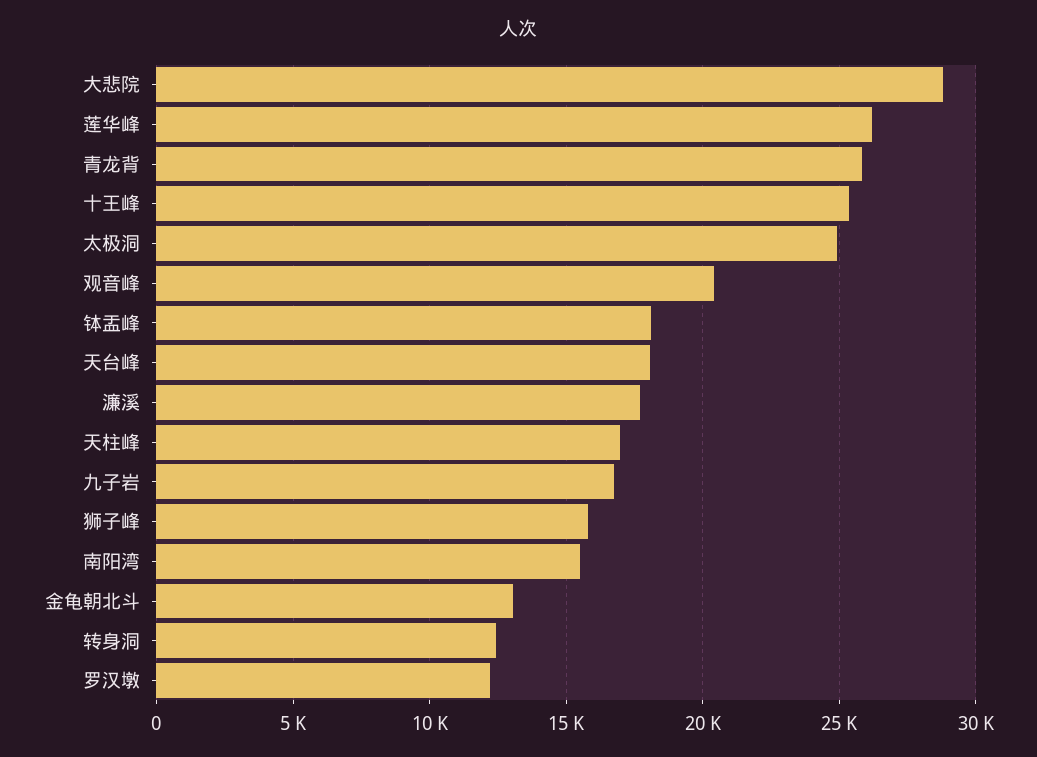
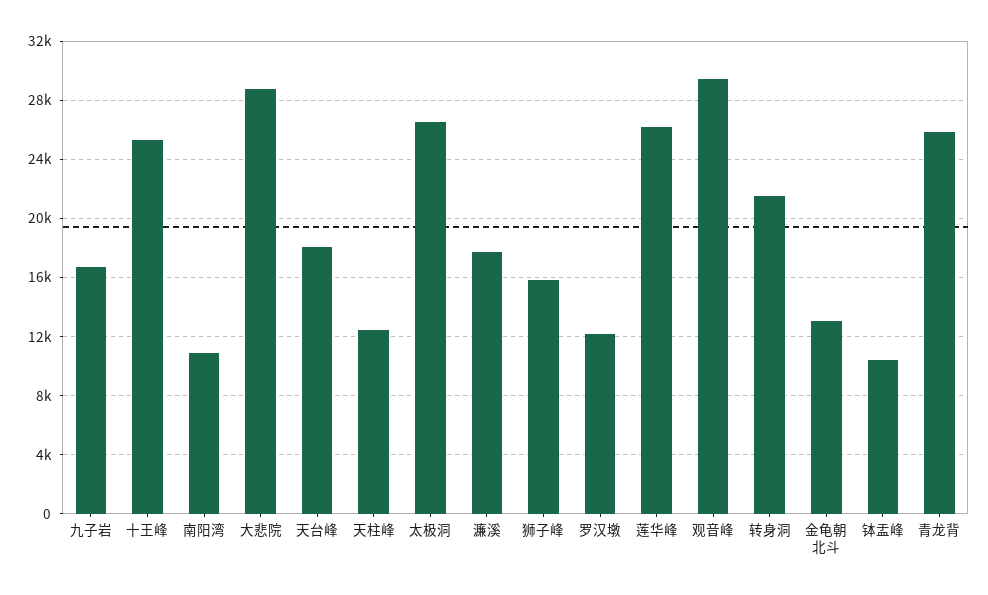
太极洞: 25000 -> 26500
观音峰: 20500 -> 29500
钵盂峰: 18000 -> 10500
天柱峰: 17000 -> 12500
南阳湾: 15500 -> 11000
转身洞: 12500 -> 21500

